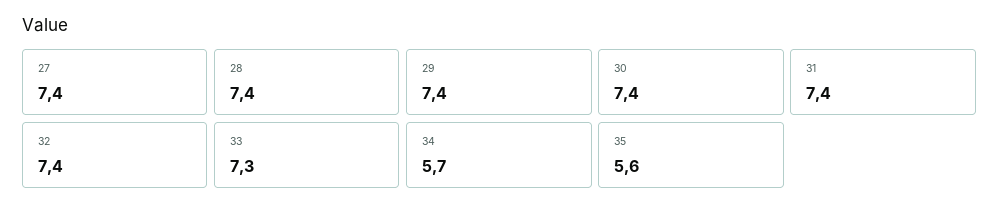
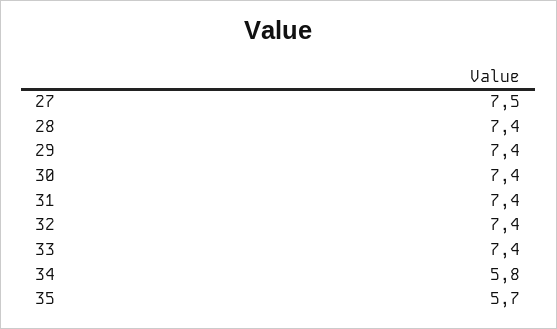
27: 7.4 -> 7.5
33: 7.3 -> 7.4
34: 5.7 -> 5.8
35: 5.6 -> 5.7

